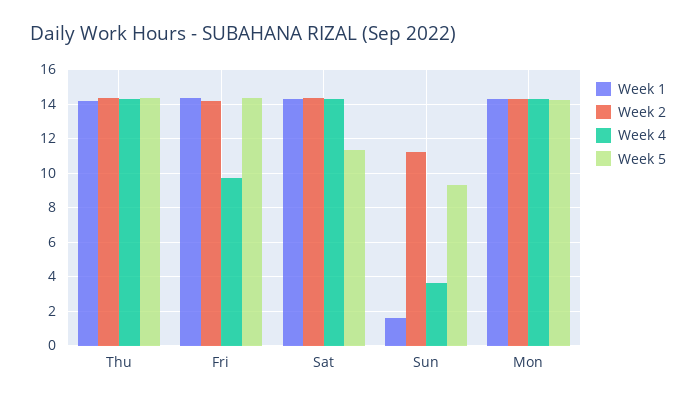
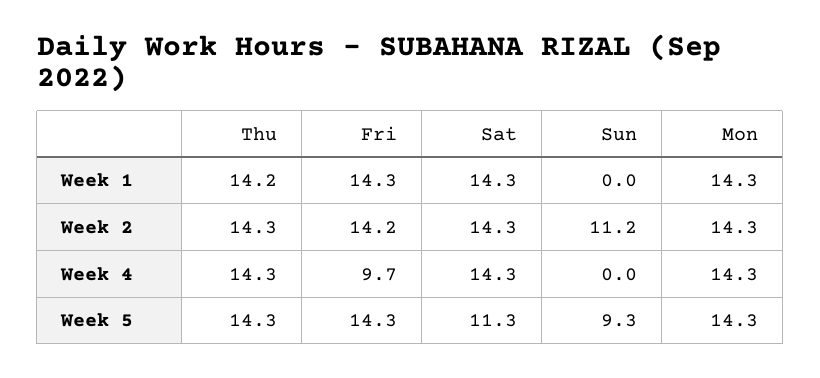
Week 1, Sun: 1.5 -> 0
Week 4, Sun: 3.5 -> 0

